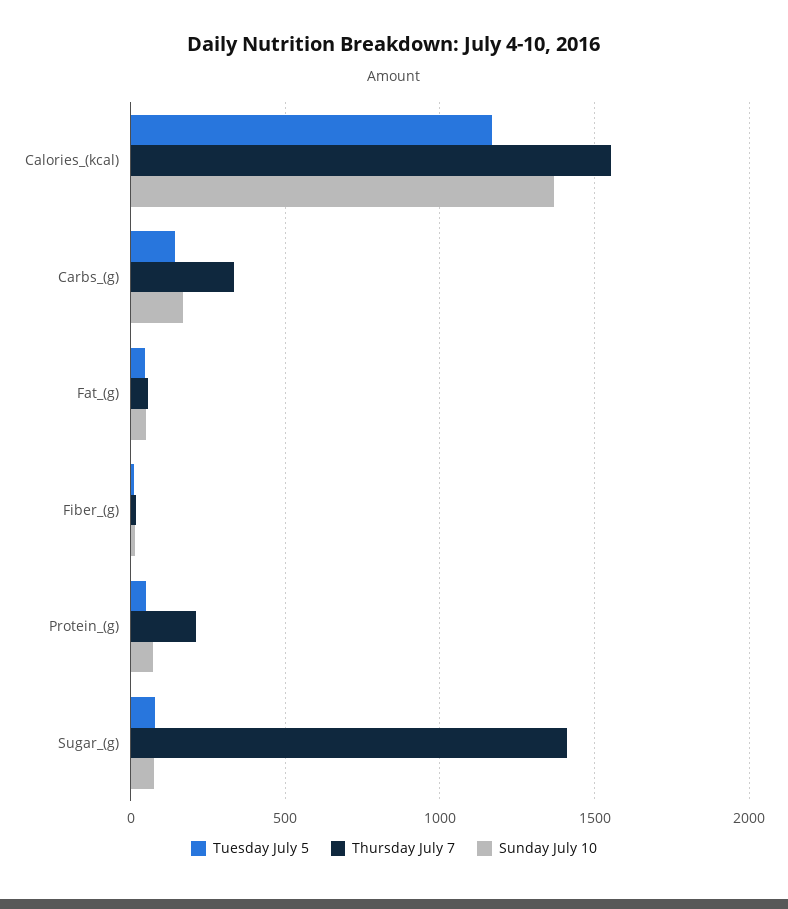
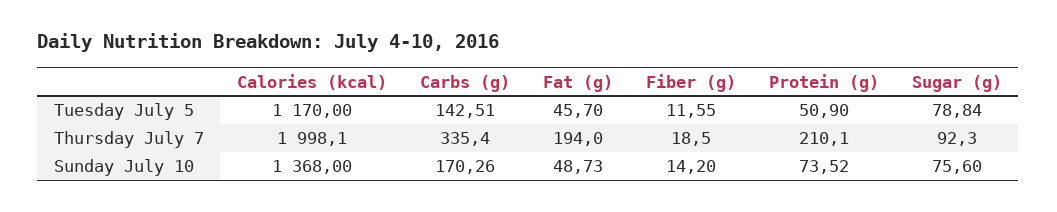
Thursday July 7, Calories_(kcal): 1550 -> 1998.1
Thursday July 7, Fat_(g): 50 -> 194
Thursday July 7, Sugar_(g): 1400 -> 92.3

